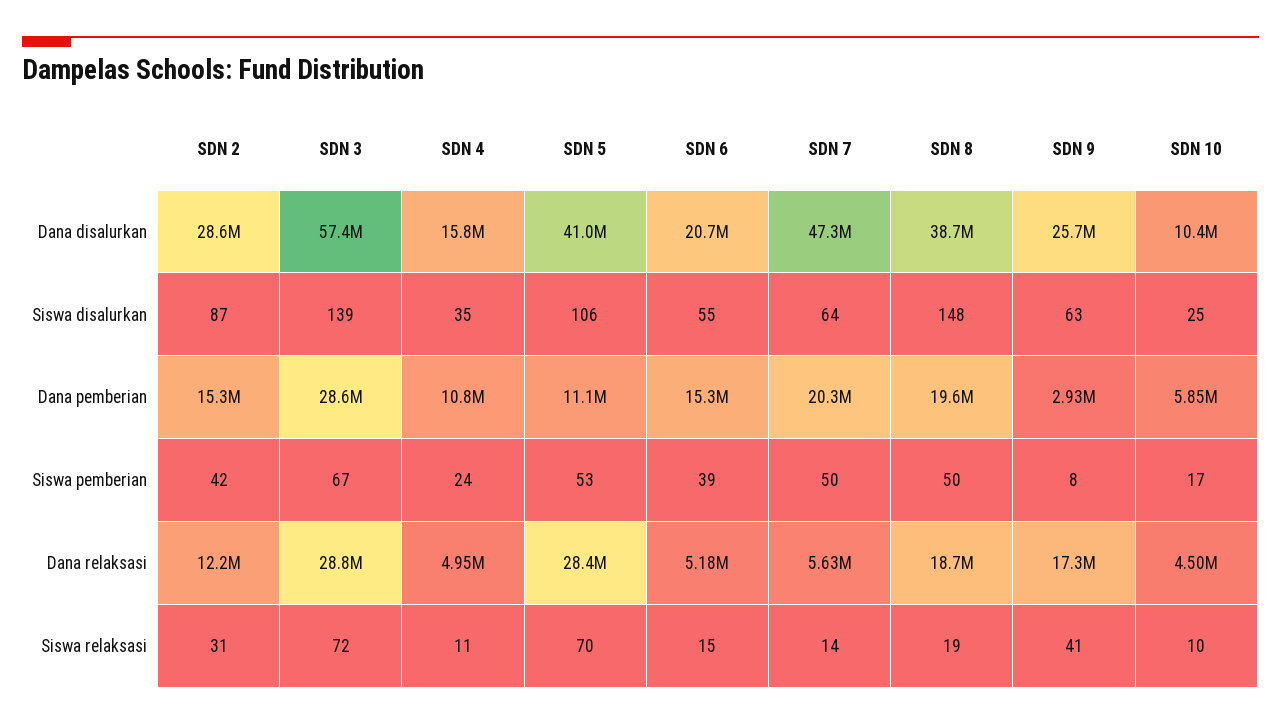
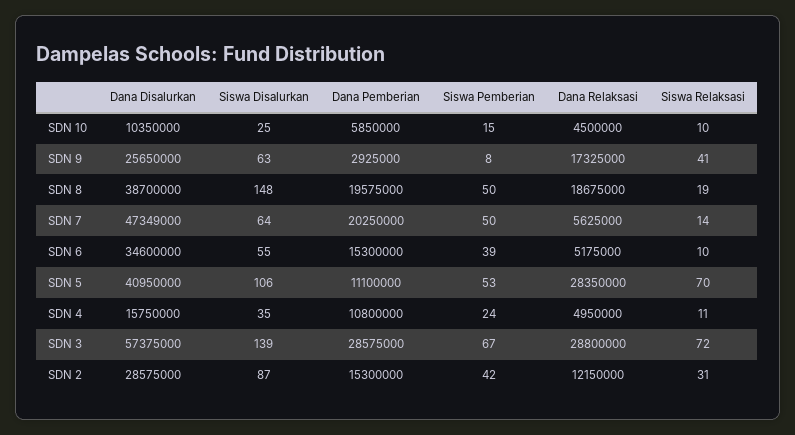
SDN 6, Dana disalurkan: 20700000 -> 34600000
SDN 10, Siswa pemberian: 17 -> 15
SDN 6, Siswa relaksasi: 15 -> 10

